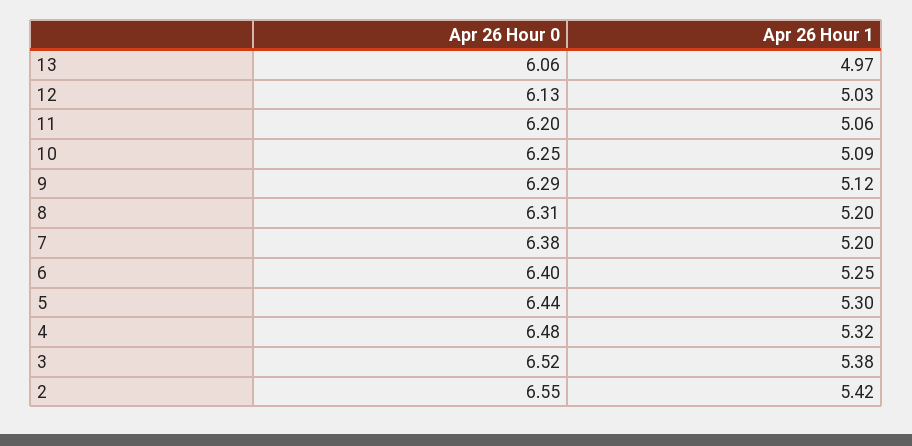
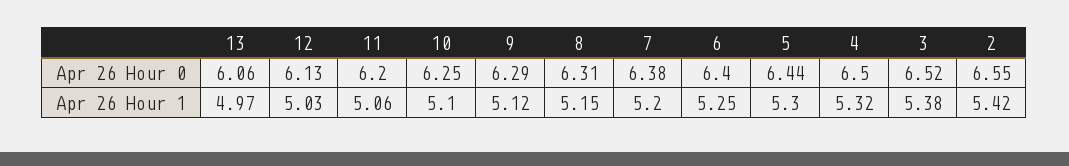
Apr 26 Hour 1, 10: 5.09 -> 5.1
Apr 26 Hour 1, 8: 5.2 -> 5.15
Apr 26 Hour 0, 4: 6.48 -> 6.5

